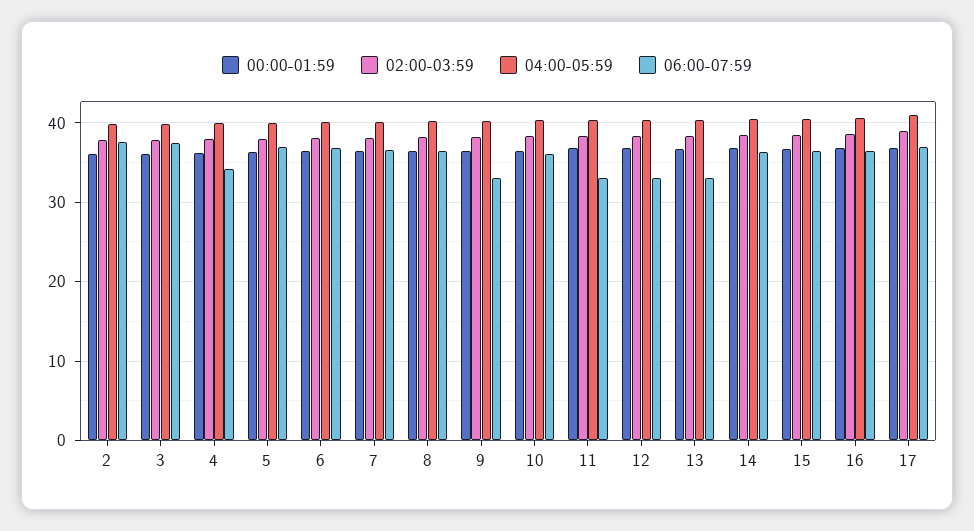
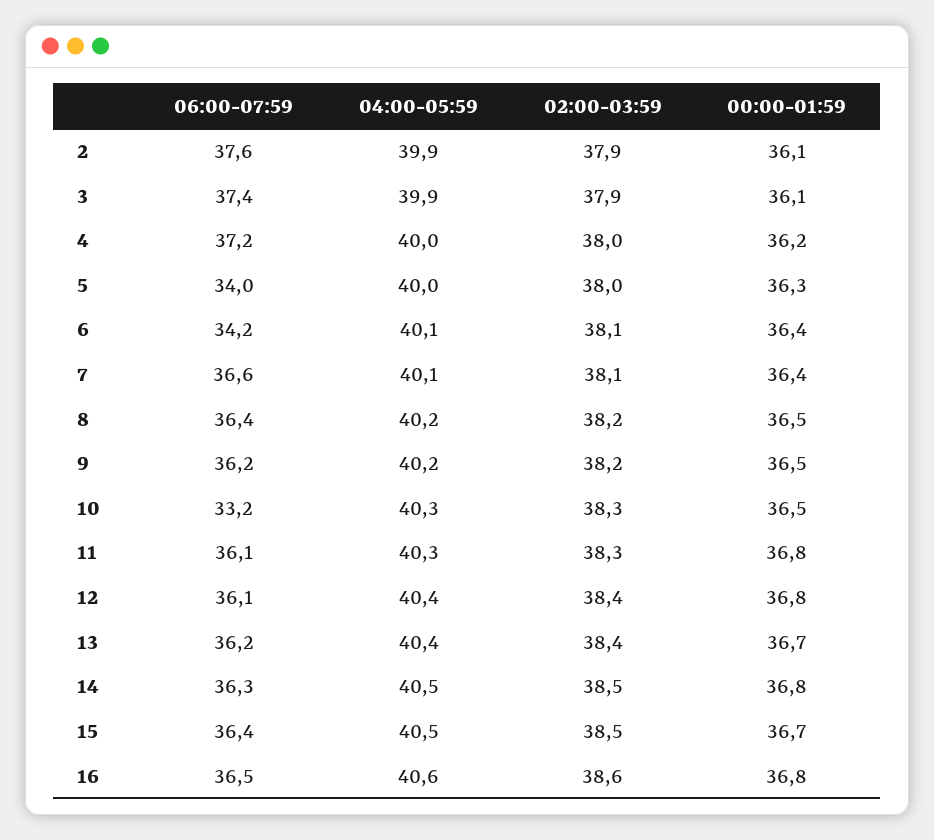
06:00-07:59, 4: 34 -> 37.2
06:00-07:59, 5: 37 -> 34
06:00-07:59, 6: 37 -> 34.2
06:00-07:59, 9: 33 -> 36.2
06:00-07:59, 10: 36 -> 33.2
06:00-07:59, 11: 33 -> 36.1
06:00-07:59, 12: 33 -> 36.1
06:00-07:59, 13: 33 -> 36.2
00:00-01:59, 17: 37 -> none
02:00-03:59, 17: 39 -> none
04:00-05:59, 17: 41 -> none
06:00-07:59, 17: 37 -> none

